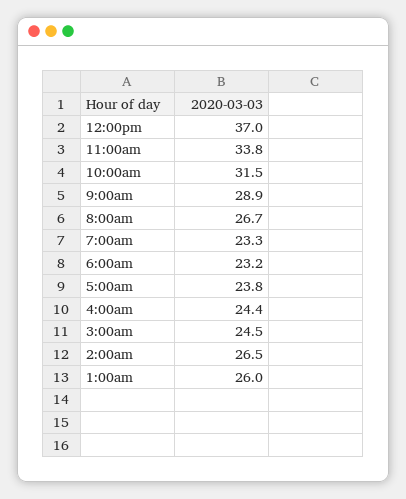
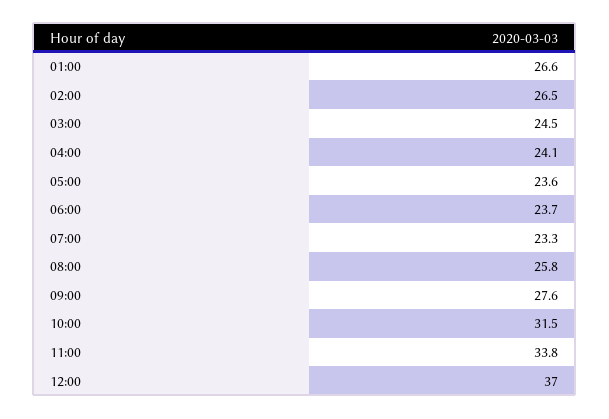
9:00am: 28.9 -> 27.6
8:00am: 26.7 -> 25.8
6:00am: 23.2 -> 23.7
5:00am: 23.8 -> 23.6
4:00am: 24.4 -> 24.1
1:00am: 26 -> 26.6

